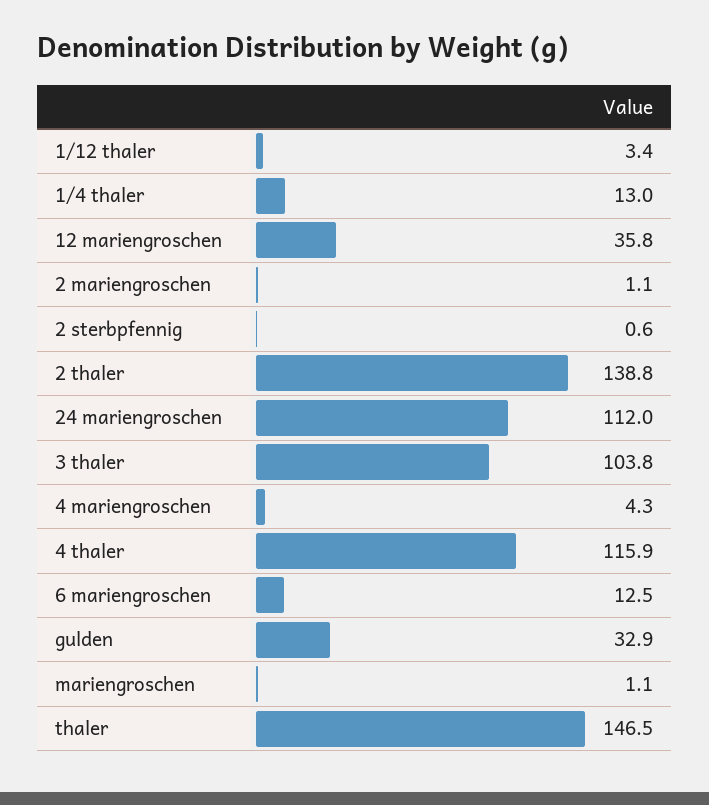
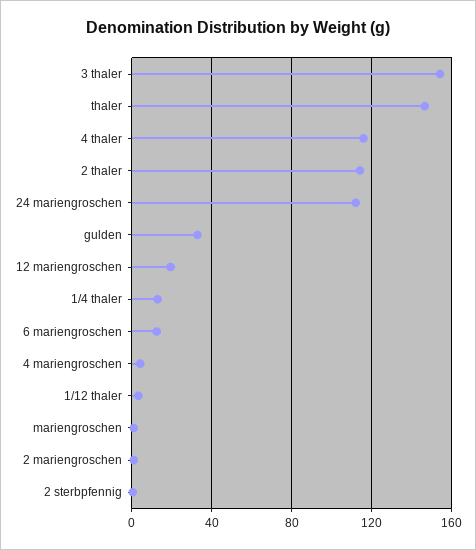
12 mariengroschen: 35.8 -> 20
2 thaler: 138.8 -> 115
3 thaler: 103.8 -> 155

